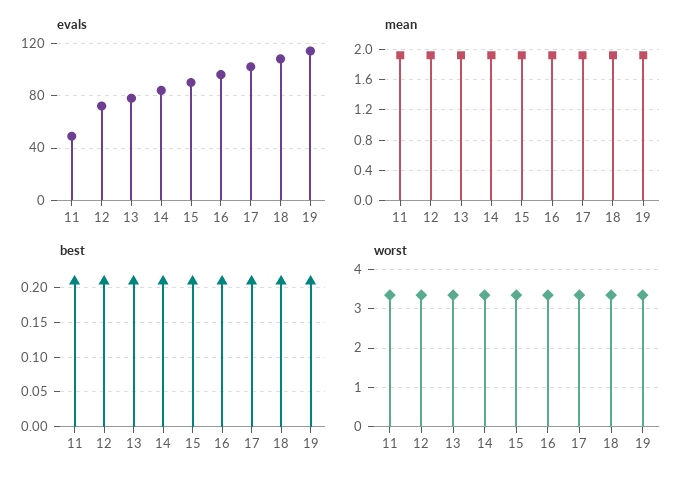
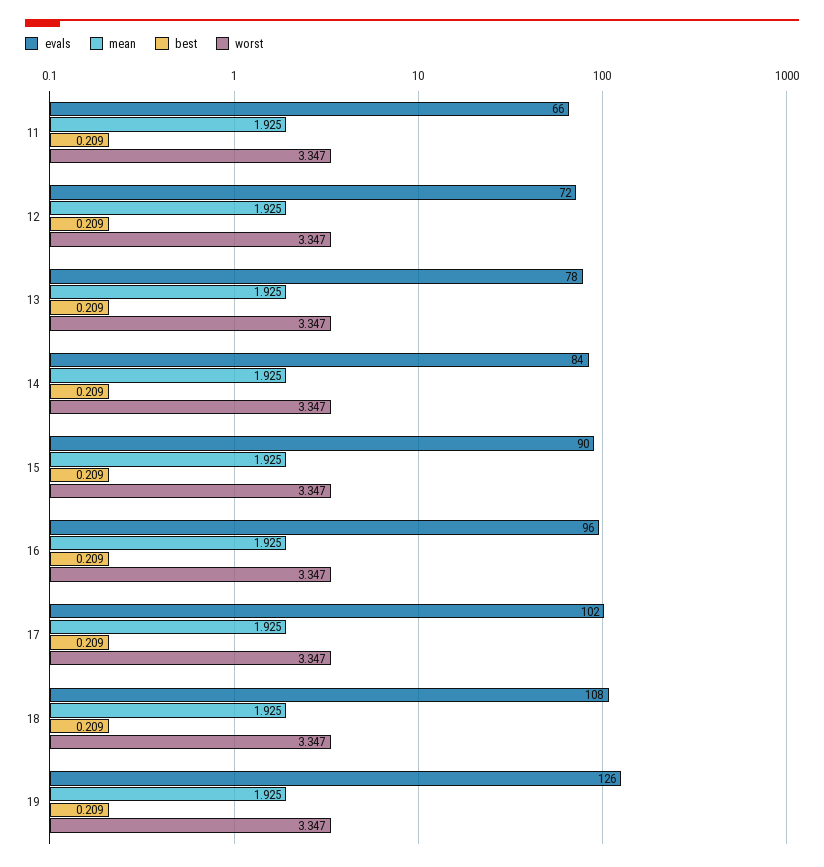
evals, 11: 50 -> 66
evals, 19: 115 -> 126

